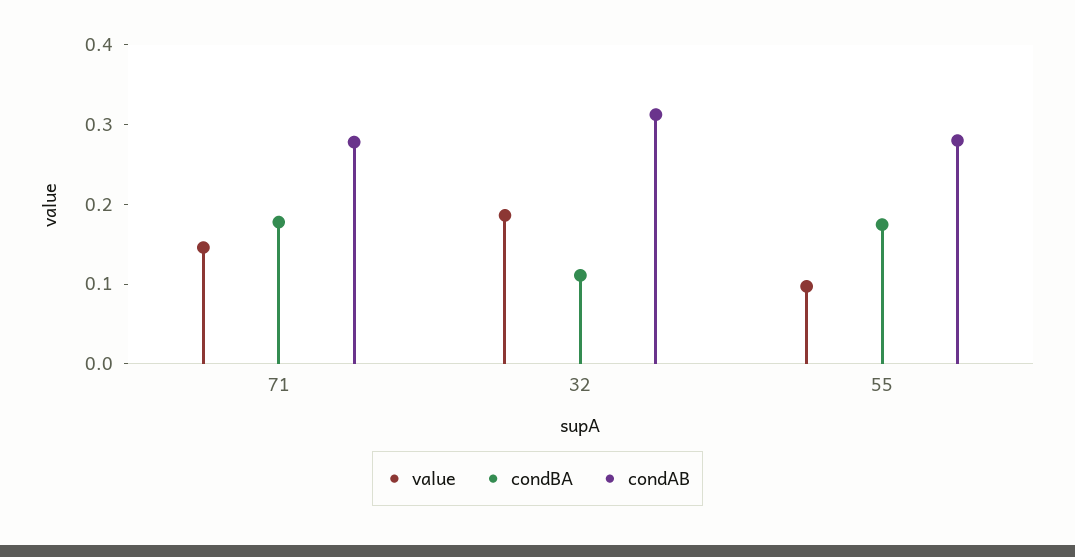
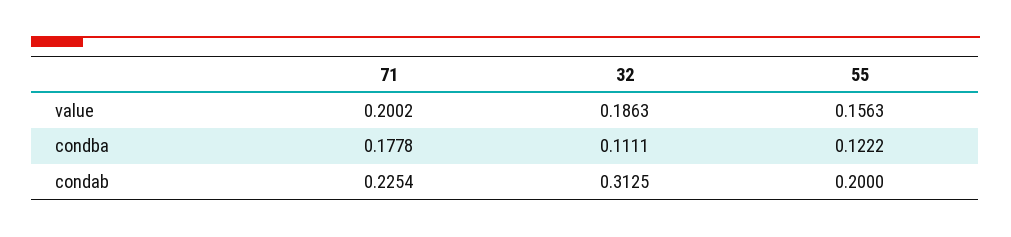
value, 71: 0.14 -> 0.2002
condAB, 71: 0.28 -> 0.2254
value, 55: 0.1 -> 0.1563
condBA, 55: 0.18 -> 0.1222
condAB, 55: 0.28 -> 0.2

